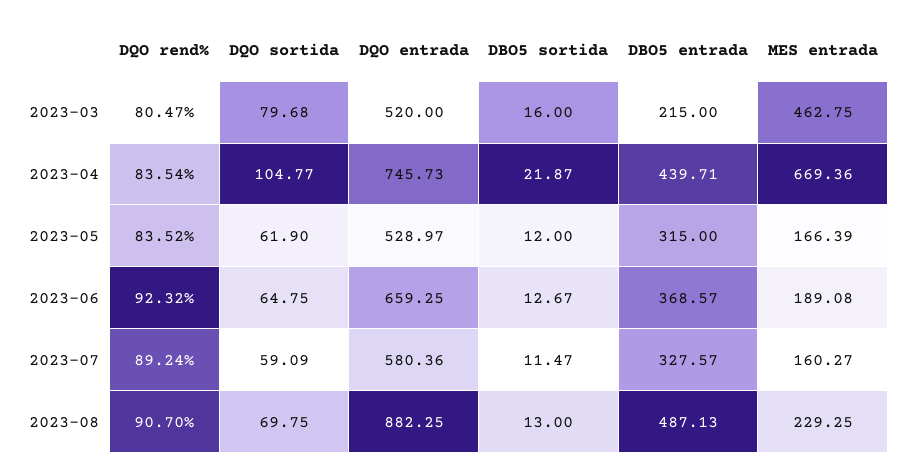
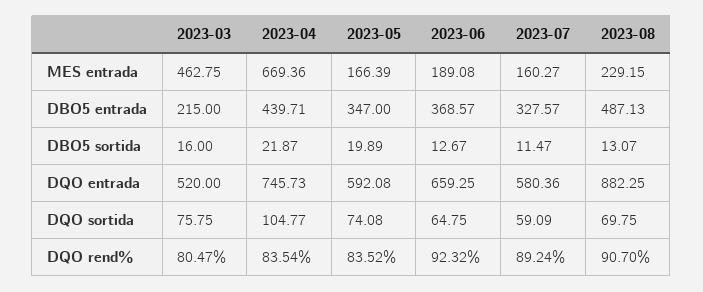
DQO sortida, 2023-03: 79.68 -> 75.75
DQO sortida, 2023-05: 61.9 -> 74.08
DQO entrada, 2023-05: 528.97 -> 592.08
DBO5 sortida, 2023-05: 12 -> 19.89
DBO5 entrada, 2023-05: 315 -> 347
DBO5 sortida, 2023-08: 13 -> 13.07
MES entrada, 2023-08: 229.25 -> 229.15

